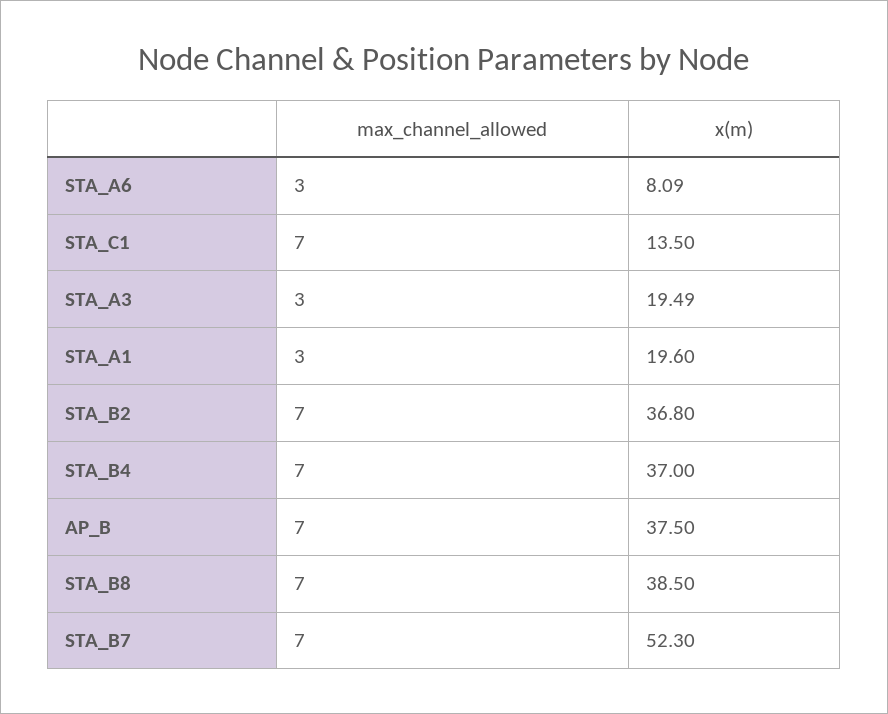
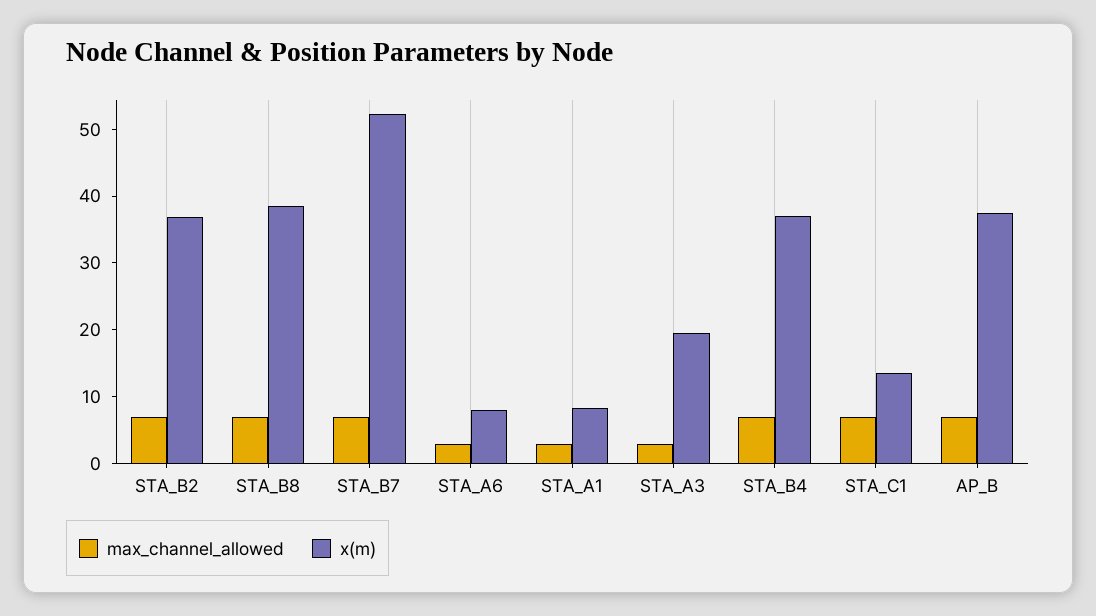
x(m), STA_A1: 19.6 -> 8

